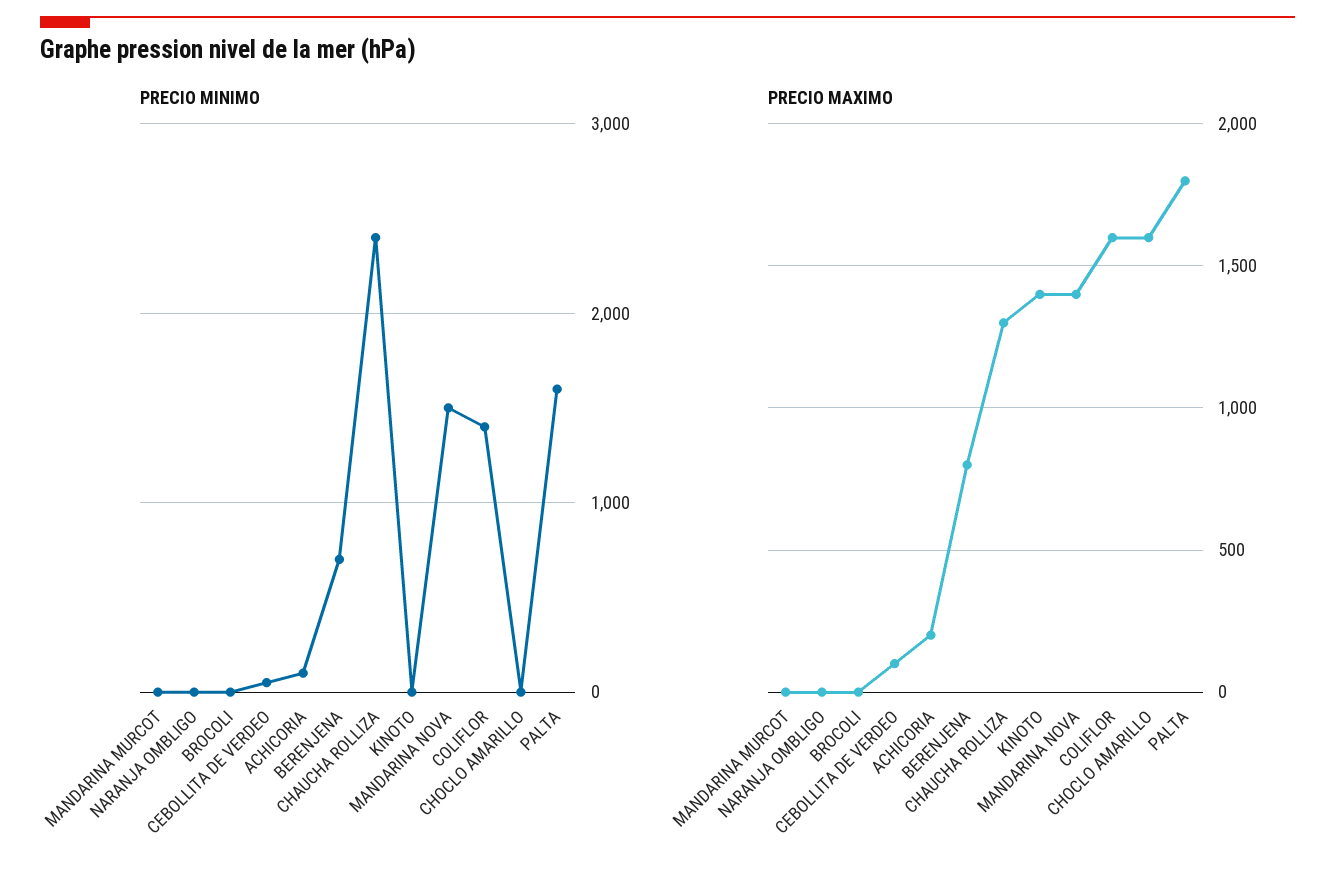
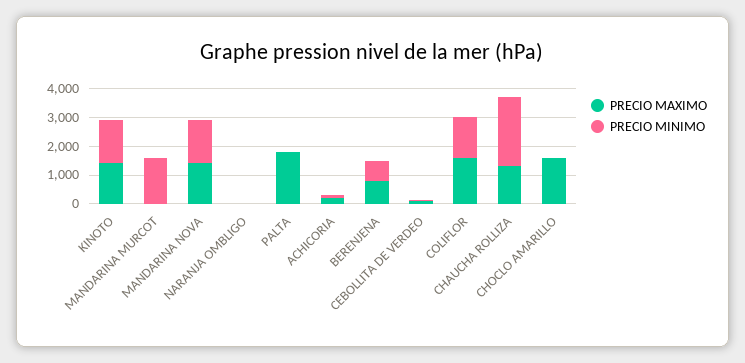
PRECIO MINIMO, MANDARINA MURCOT: 0 -> 1500
PRECIO MINIMO, BROCOLI: 0 -> none
PRECIO MINIMO, KINOTO: 0 -> 1500
PRECIO MINIMO, PALTA: 1600 -> 0
PRECIO MAXIMO, BROCOLI: 0 -> none

